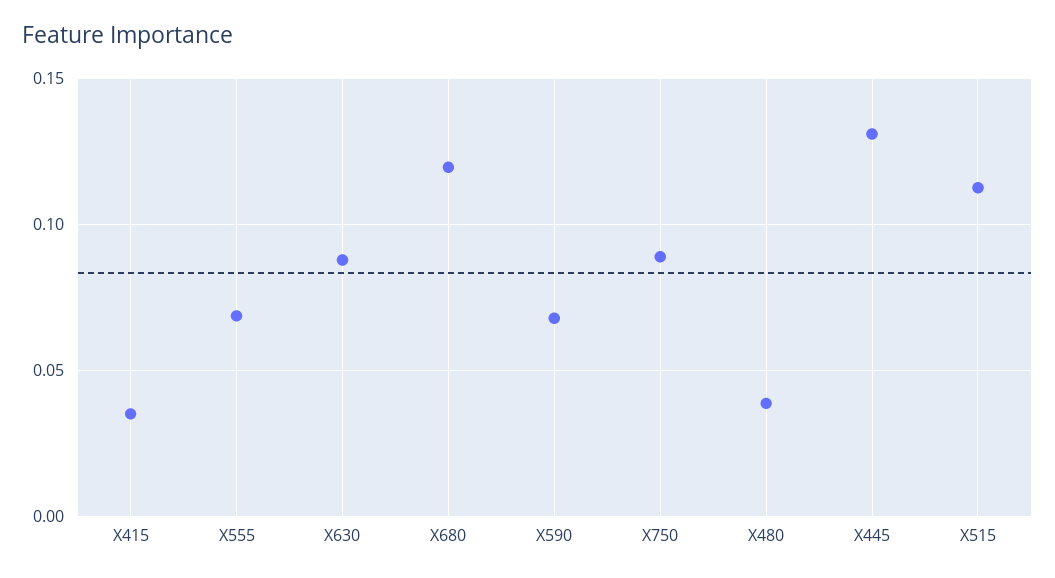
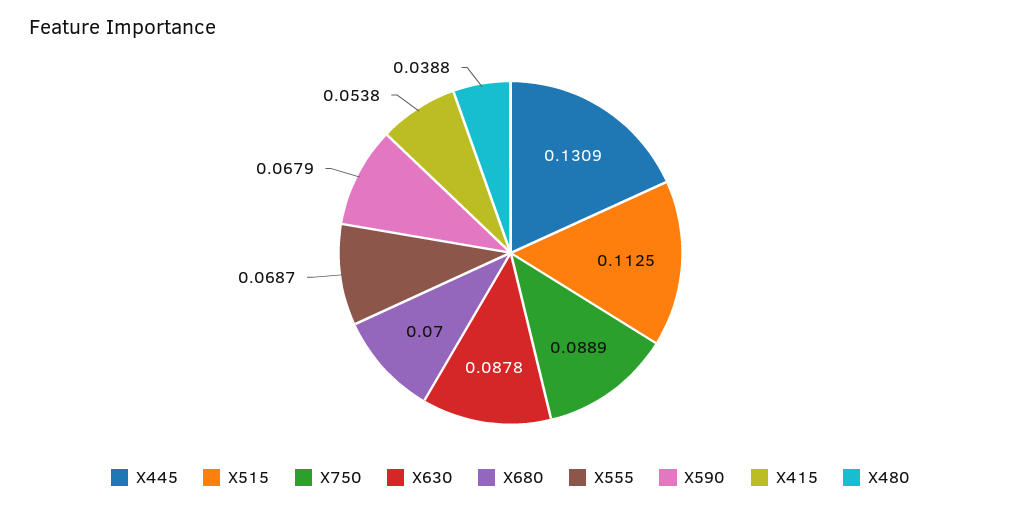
X415: 0.035 -> 0.0538
X680: 0.12 -> 0.07

